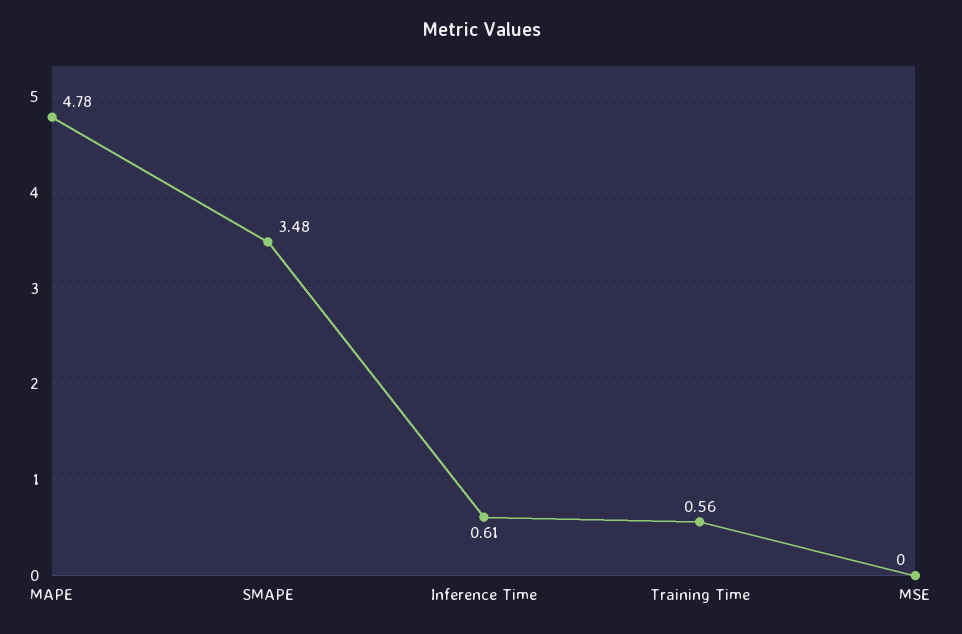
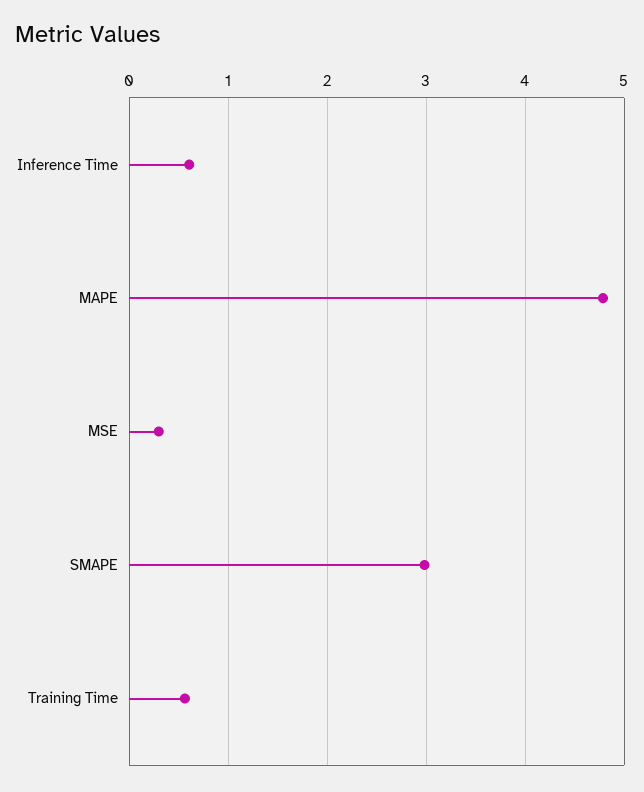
SMAPE: 3.48 -> 3
MSE: 0 -> 0.3

